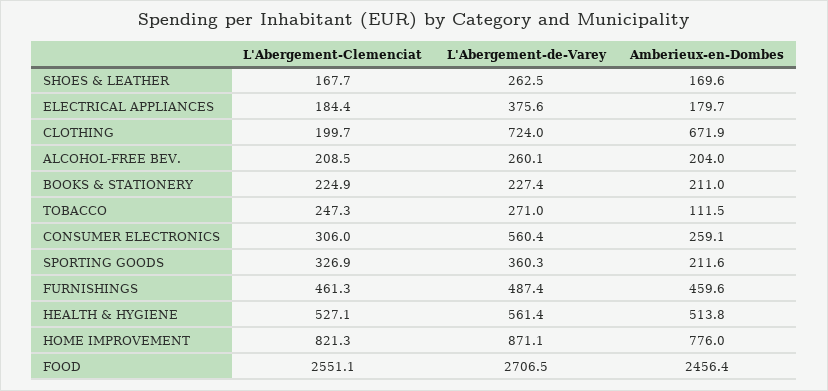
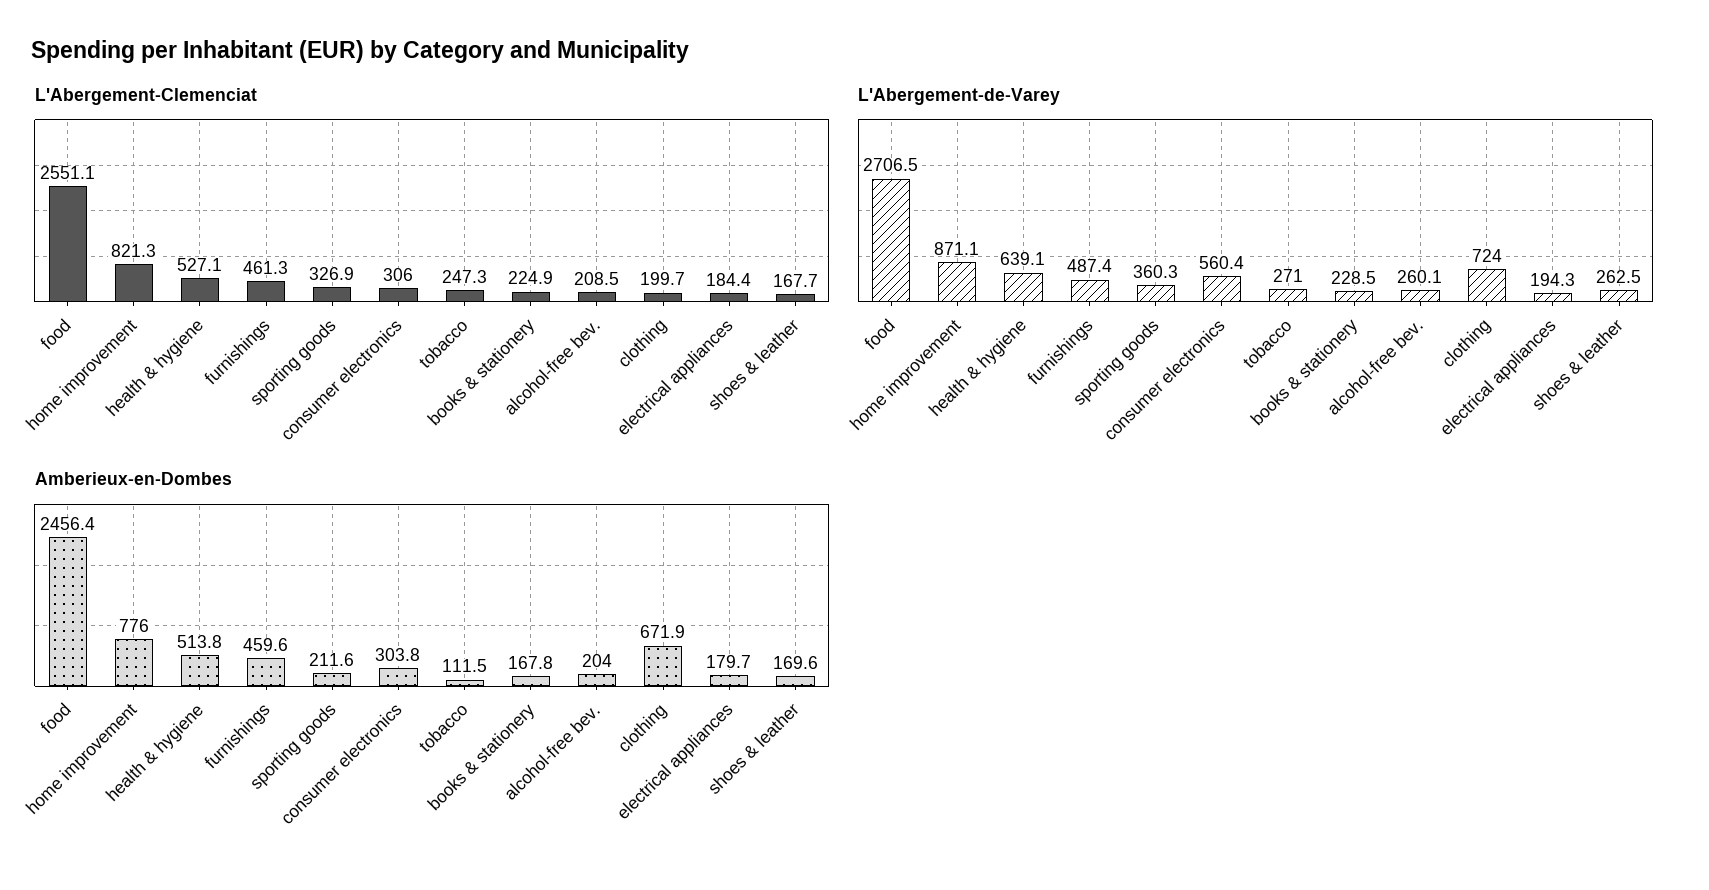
L'Abergement-de-Varey, ELECTRICAL APPLIANCES: 375.6 -> 194.3
L'Abergement-de-Varey, BOOKS & STATIONERY: 227.4 -> 228.5
Amberieux-en-Dombes, BOOKS & STATIONERY: 211 -> 167.8
Amberieux-en-Dombes, CONSUMER ELECTRONICS: 259.1 -> 303.8
L'Abergement-de-Varey, HEALTH & HYGIENE: 561.4 -> 639.1

